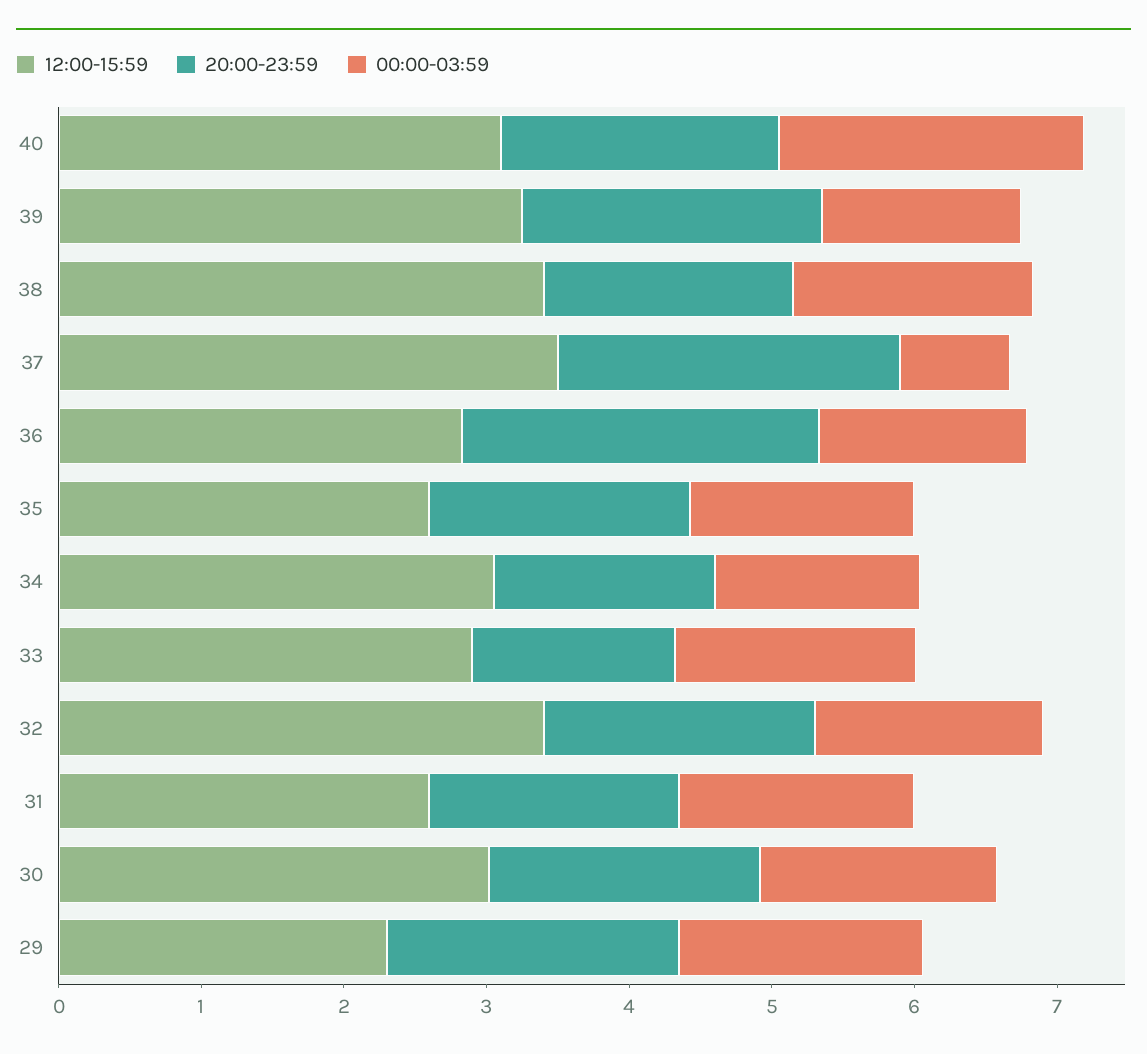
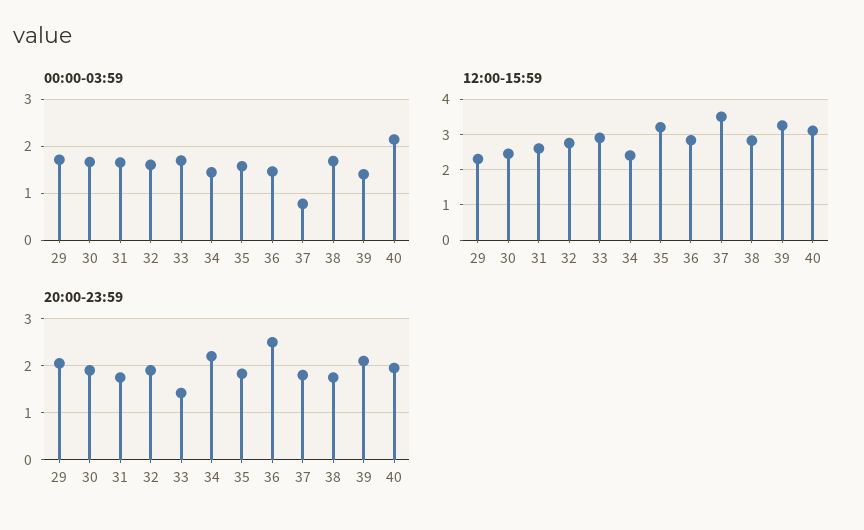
12:00-15:59, 38: 3.4 -> 2.8
20:00-23:59, 37: 2.4 -> 1.8
12:00-15:59, 35: 2.6 -> 3.2
12:00-15:59, 34: 3 -> 2.4
20:00-23:59, 34: 1.6 -> 2.2
12:00-15:59, 32: 3.4 -> 2.8
12:00-15:59, 30: 3 -> 2.4

